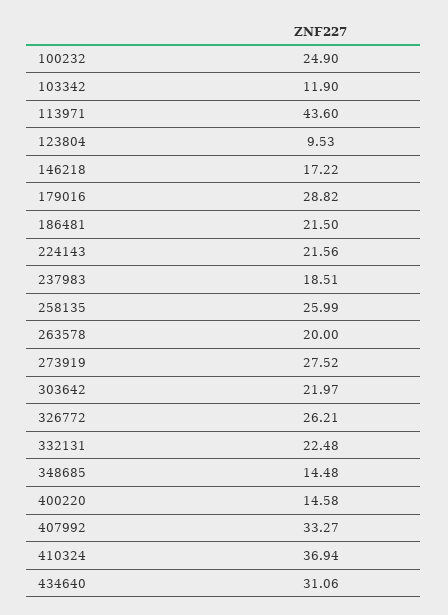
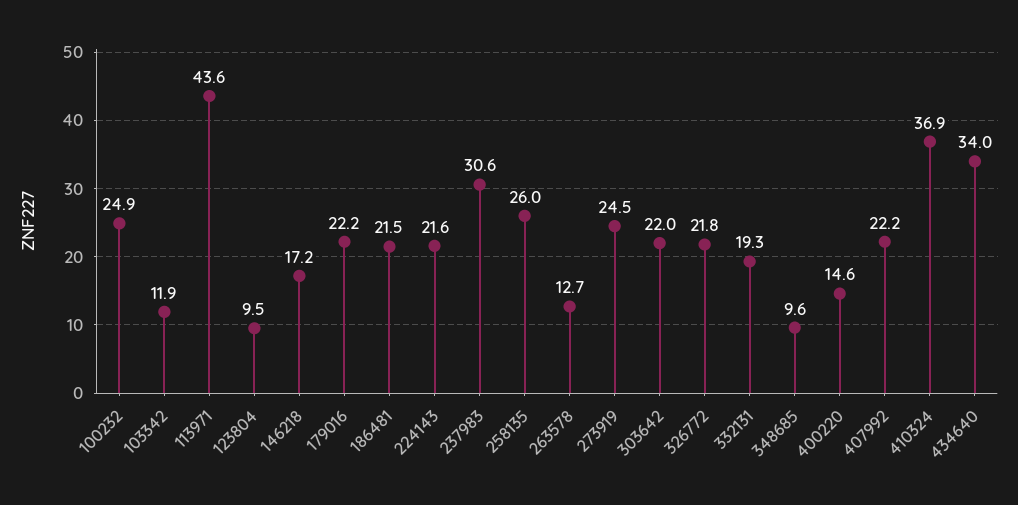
179016: 28.82 -> 22.2
237983: 18.51 -> 30.6
263578: 20 -> 12.7
273919: 27.52 -> 24.5
326772: 26.21 -> 21.8
332131: 22.48 -> 19.3
348685: 14.48 -> 9.6
407992: 33.27 -> 22.2
434640: 31.06 -> 34

